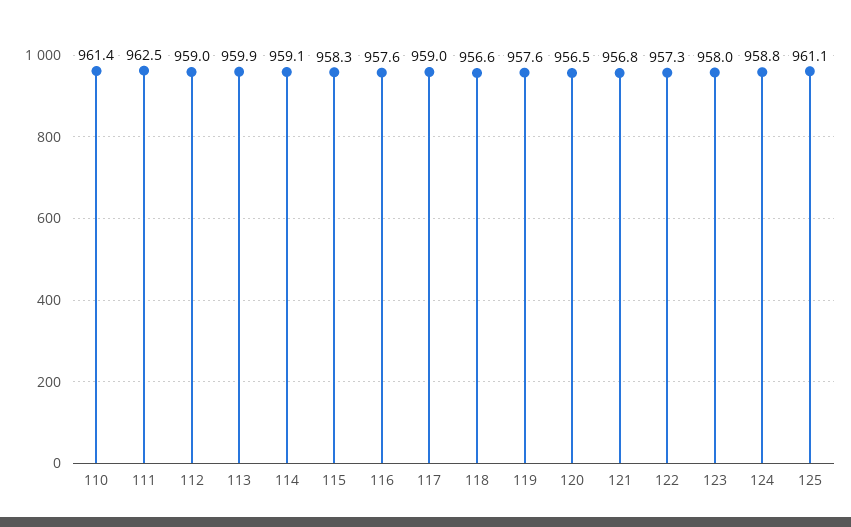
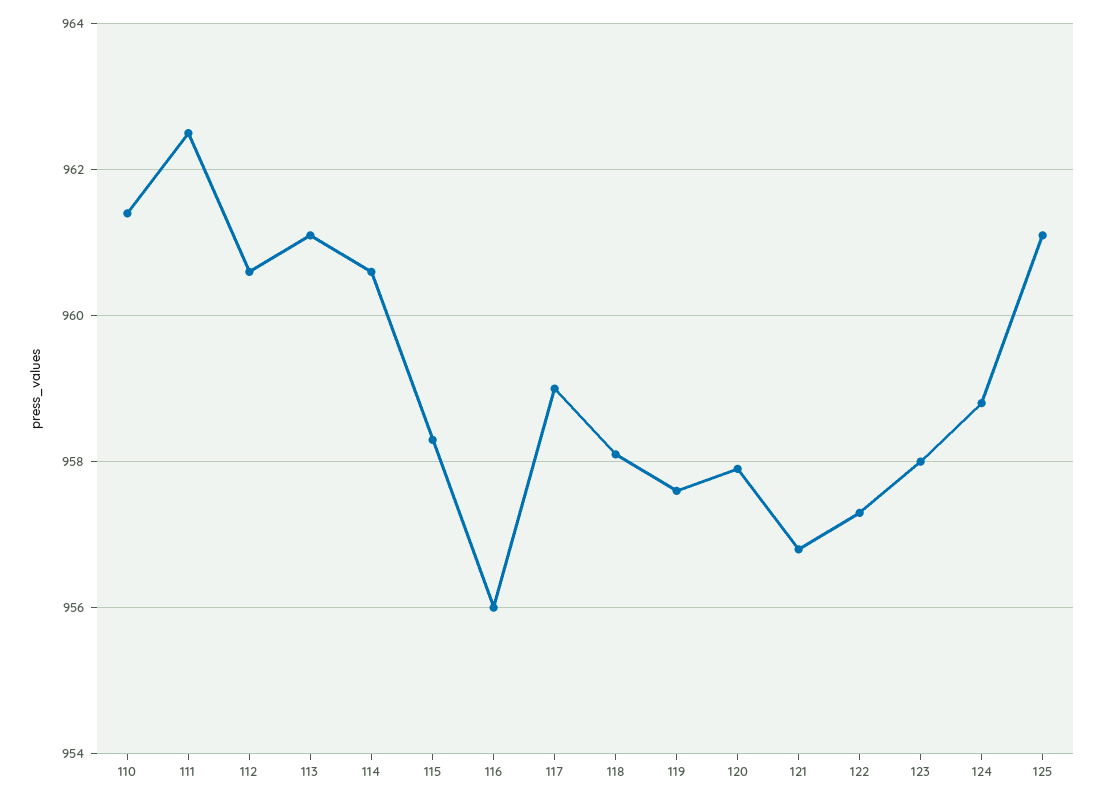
112: 959 -> 960.5
113: 959.9 -> 961
114: 959.1 -> 960.5
116: 957.6 -> 956
118: 956.6 -> 958
120: 956.5 -> 958

